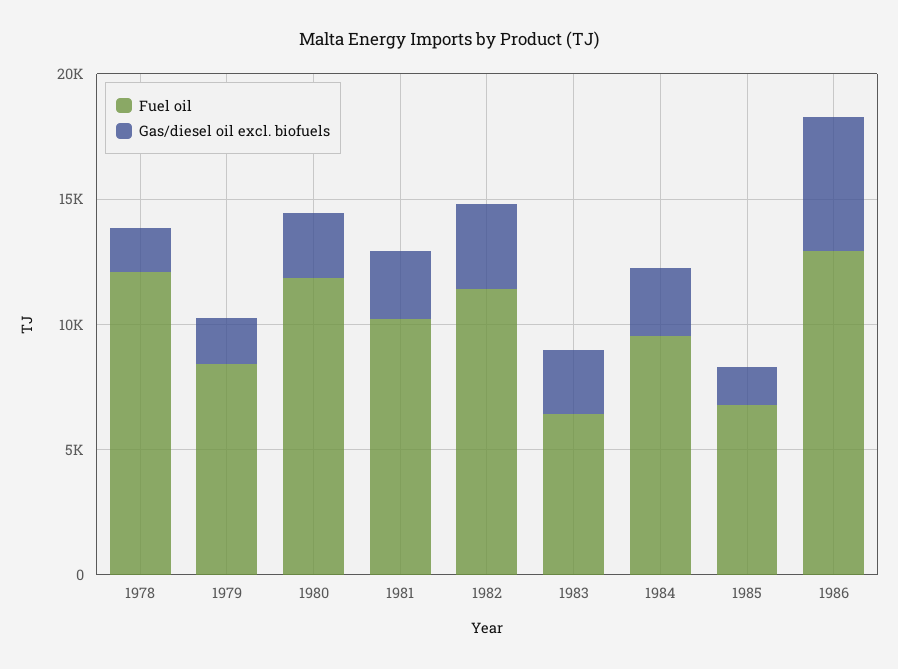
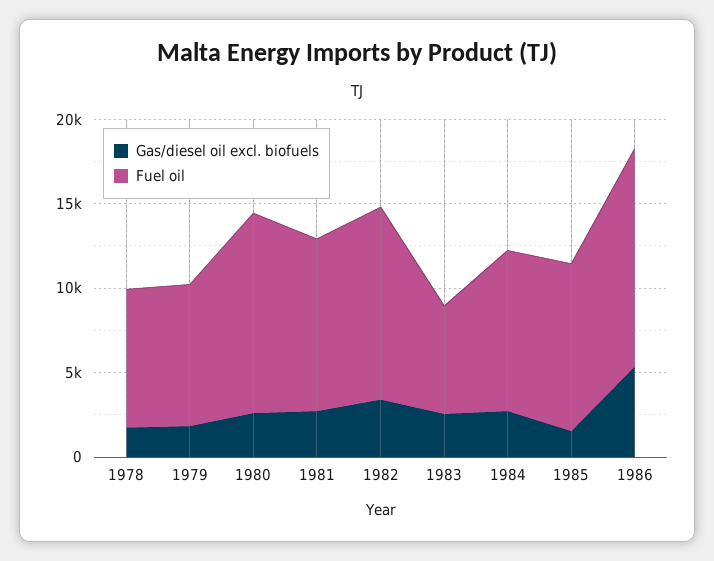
Fuel oil, 1978: 12000 -> 8000
Fuel oil, 1985: 7000 -> 10000

